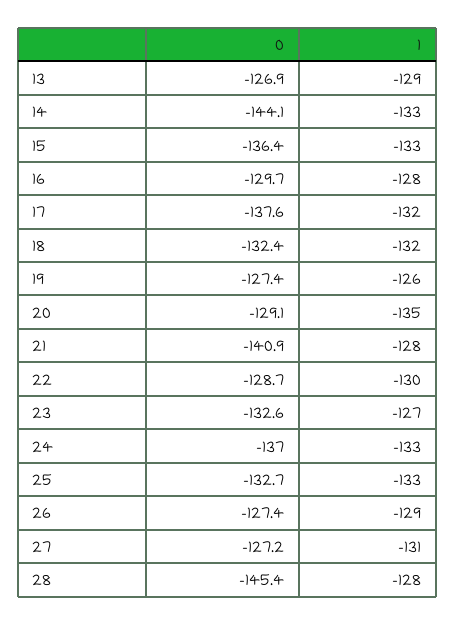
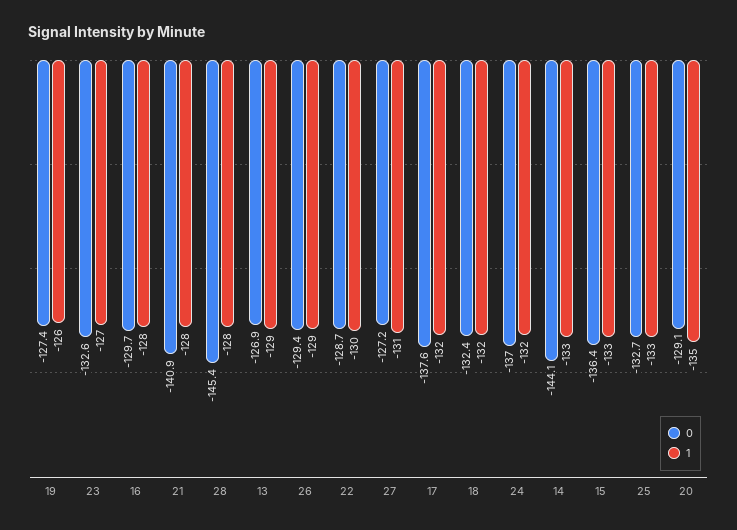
1, 24: -133 -> -132
0, 26: -127.4 -> -129.4

